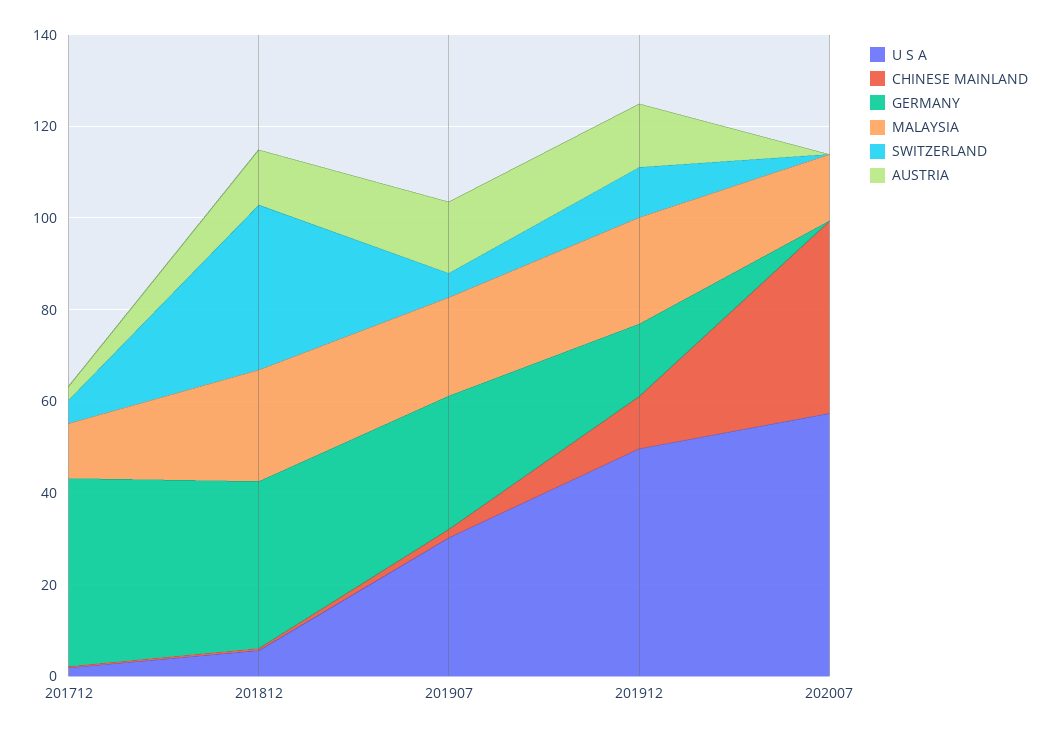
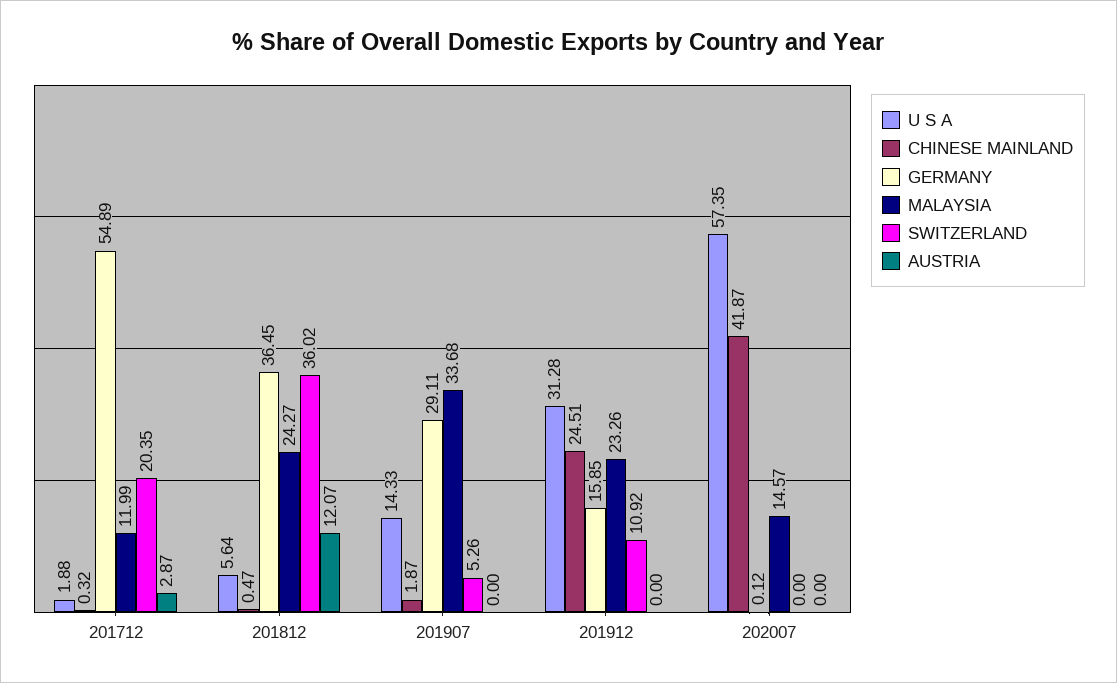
GERMANY, 201712: 40 -> 54.89
SWITZERLAND, 201712: 5 -> 20.35
U S A, 201907: 30 -> 14.33
MALAYSIA, 201907: 20 -> 33.68
AUSTRIA, 201907: 15 -> 0
U S A, 201912: 50 -> 31.28
CHINESE MAINLAND, 201912: 10 -> 24.51
AUSTRIA, 201912: 15 -> 0

